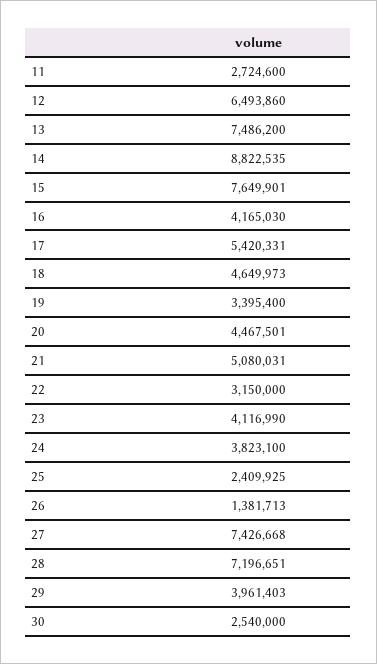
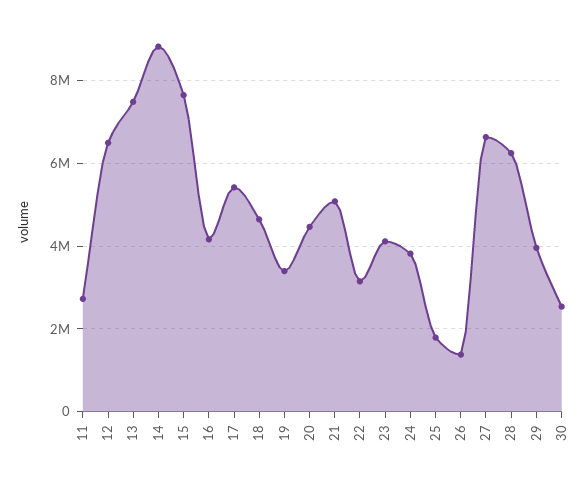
25: 2409925 -> 1800000
27: 7426668 -> 6600000
28: 7196651 -> 6200000

